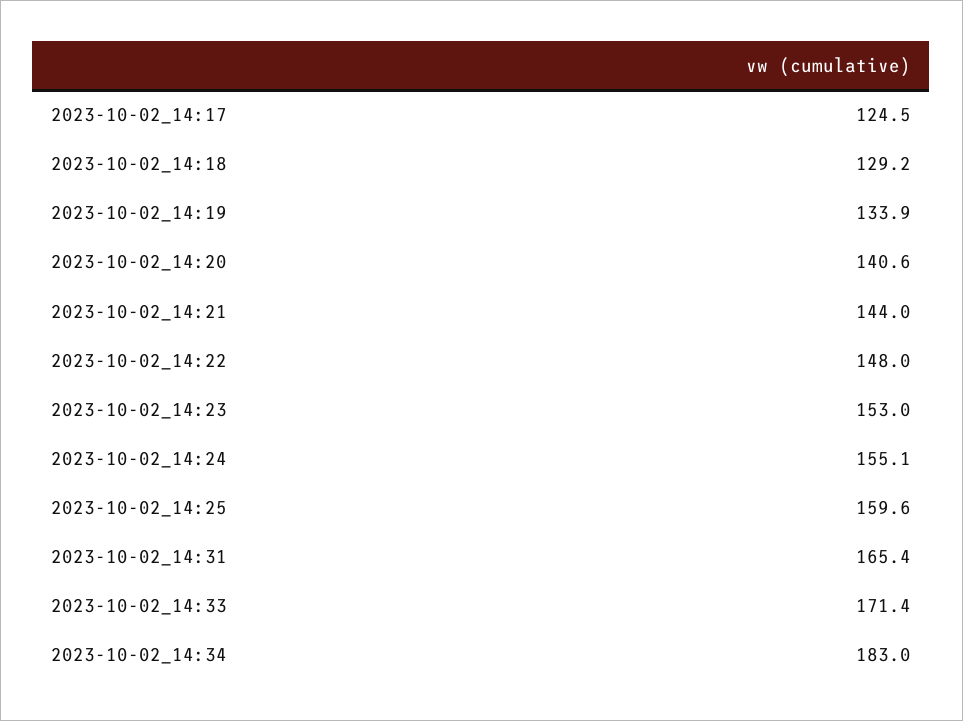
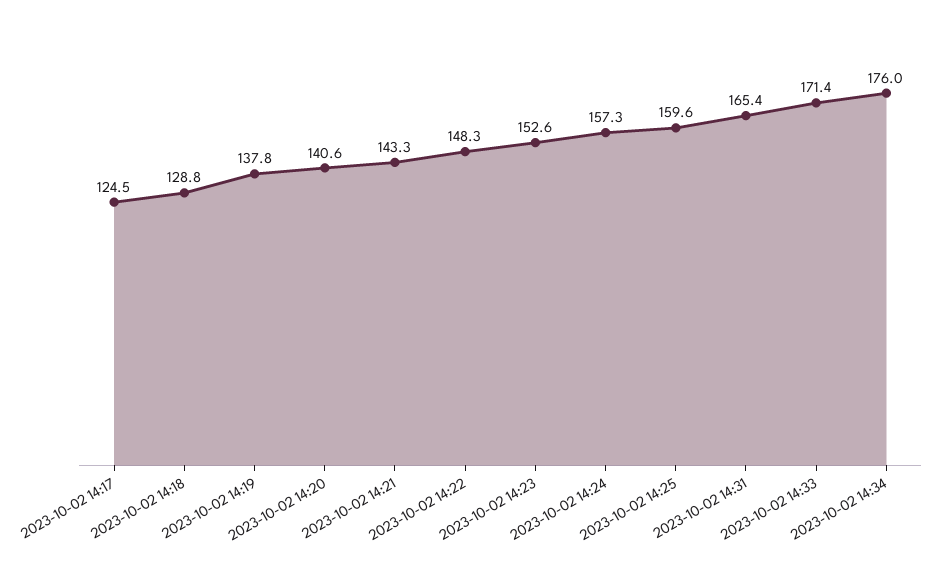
2023-10-02_14:18: 129.2 -> 128.8
2023-10-02_14:19: 133.9 -> 137.8
2023-10-02_14:21: 144 -> 143.3
2023-10-02_14:22: 148 -> 148.3
2023-10-02_14:23: 153 -> 152.6
2023-10-02_14:24: 155.1 -> 157.3
2023-10-02_14:34: 183 -> 176

